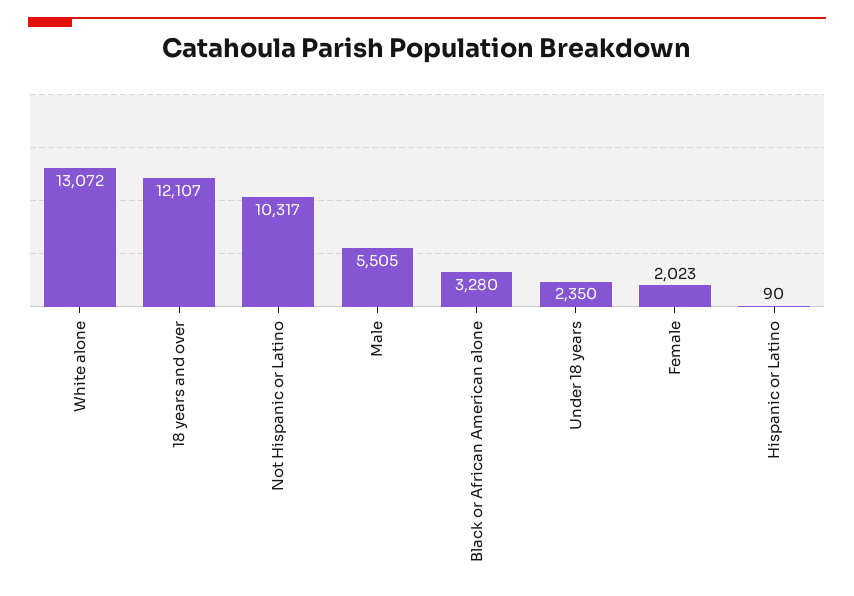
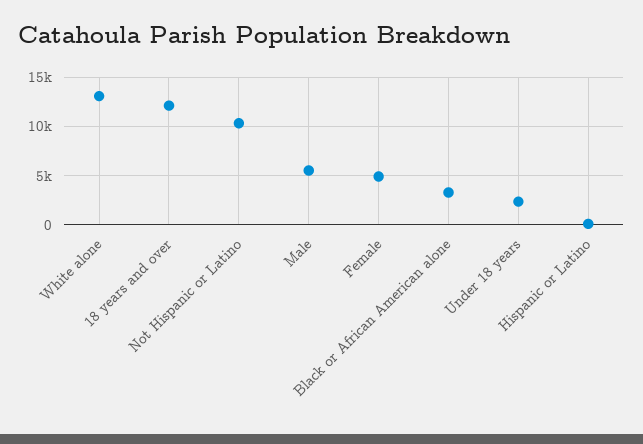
Female: 2023 -> 5000

